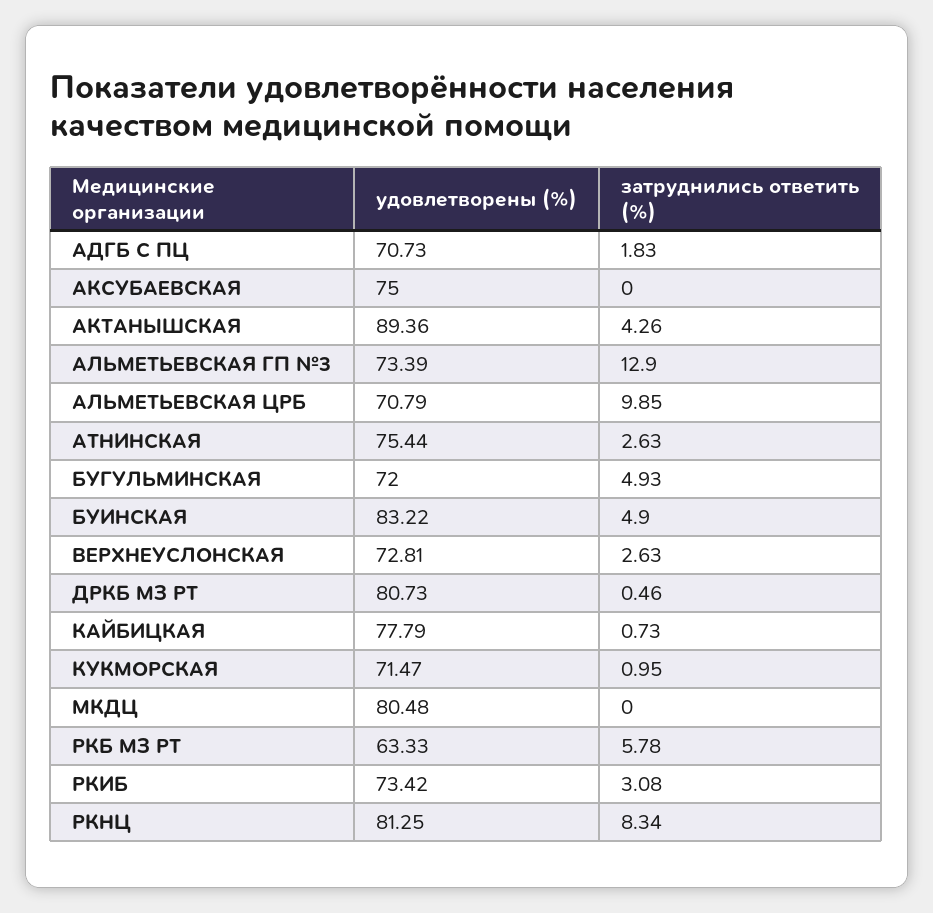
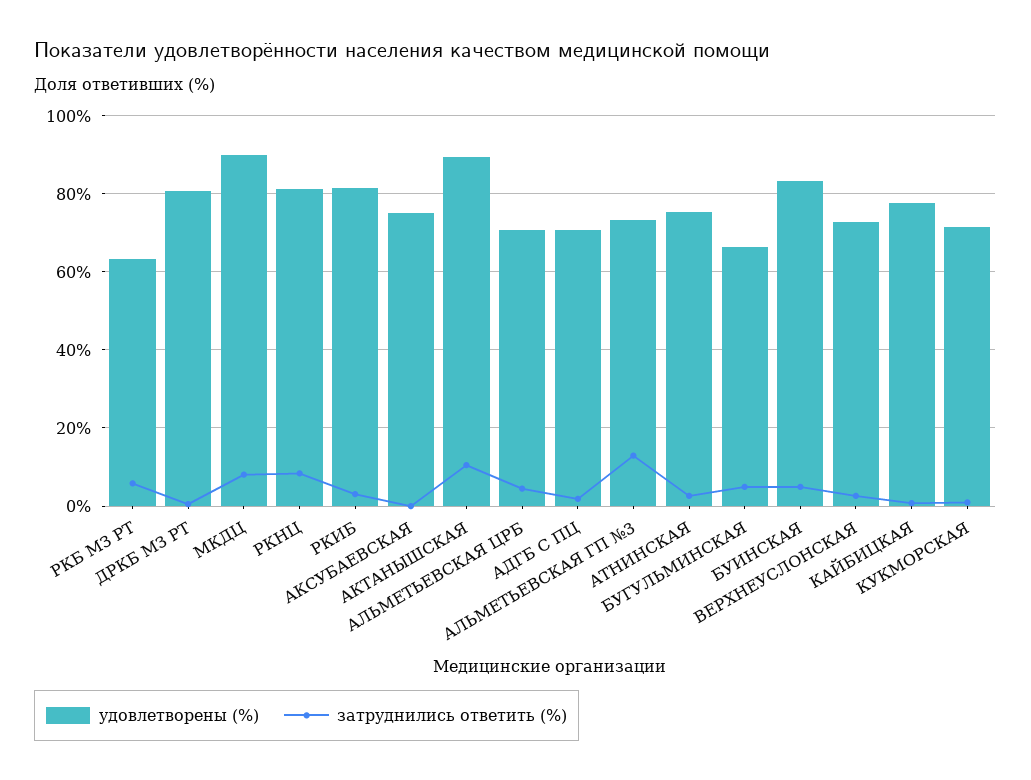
затруднились ответить (%), АКТАНЫШСКАЯ: 4.26 -> 10
затруднились ответить (%), АЛЬМЕТЬЕВСКАЯ ЦРБ: 9.85 -> 4
удовлетворены (%), БУГУЛЬМИНСКАЯ: 72 -> 66
удовлетворены (%), МКДЦ: 80.48 -> 90
затруднились ответить (%), МКДЦ: 0 -> 8
удовлетворены (%), РКИБ: 73.42 -> 82

